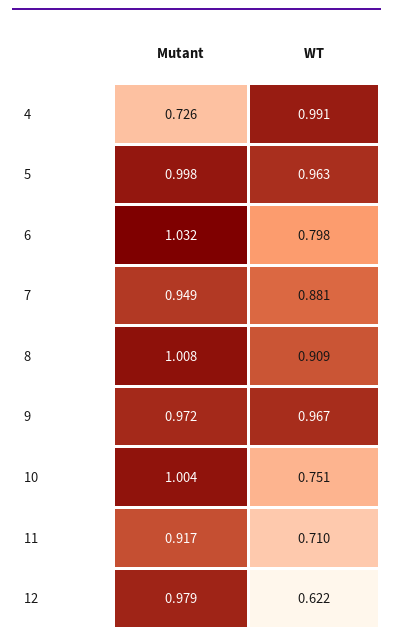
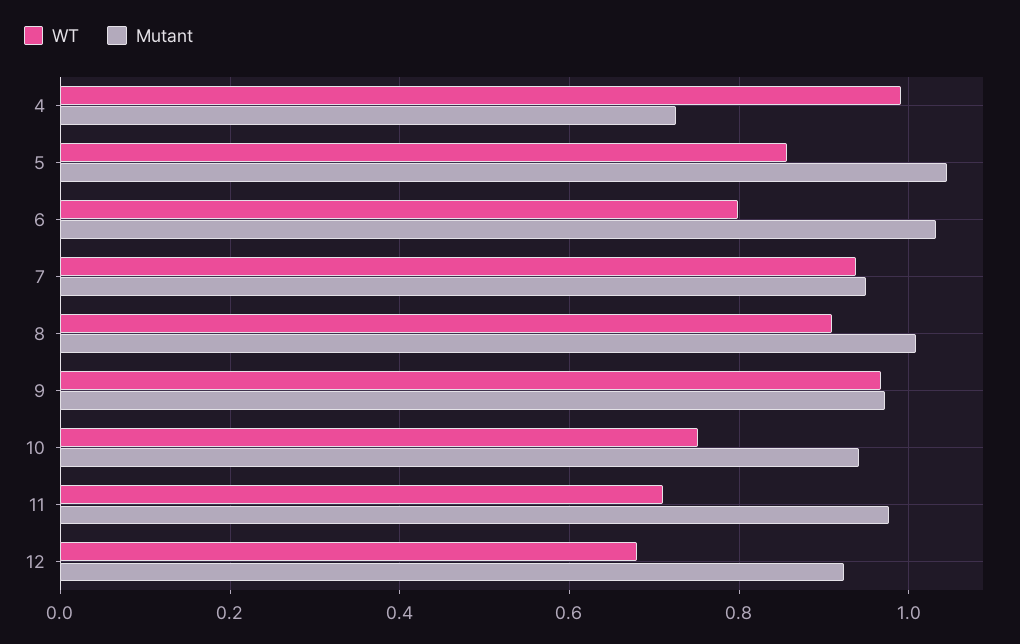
Mutant, 5: 0.998 -> 1.04
WT, 5: 0.963 -> 0.86
WT, 7: 0.881 -> 0.94
Mutant, 10: 1.004 -> 0.94
Mutant, 11: 0.917 -> 0.98
Mutant, 12: 0.979 -> 0.92
WT, 12: 0.622 -> 0.68

